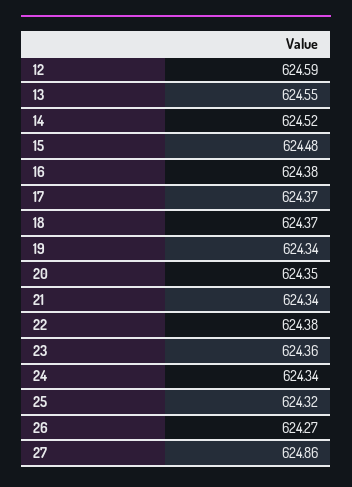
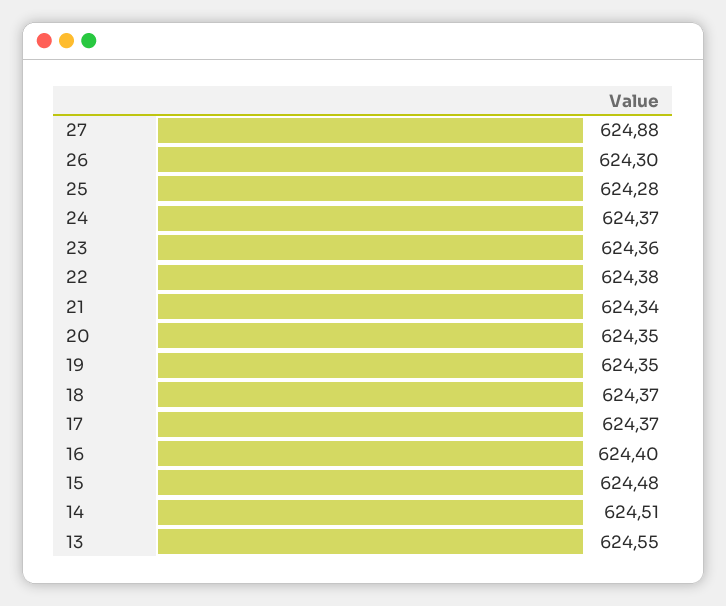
12: 624.59 -> none
14: 624.52 -> 624.51
16: 624.38 -> 624.4
19: 624.34 -> 624.35
24: 624.34 -> 624.37
25: 624.32 -> 624.28
26: 624.27 -> 624.3
27: 624.86 -> 624.88

